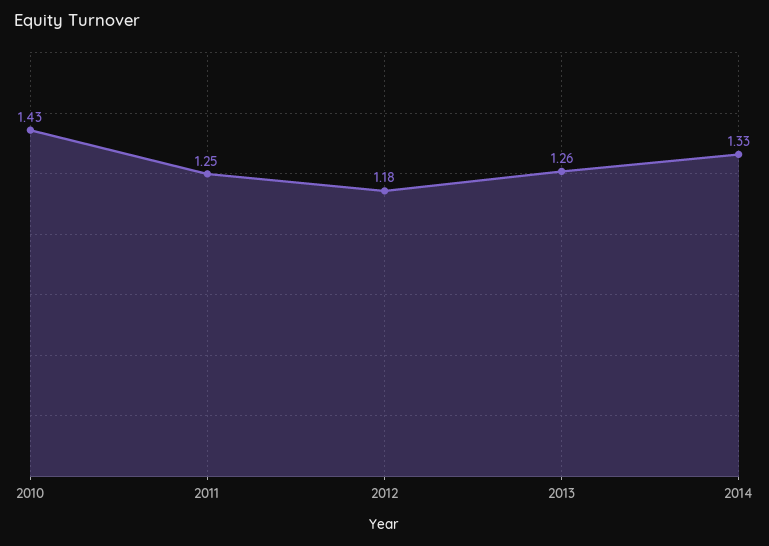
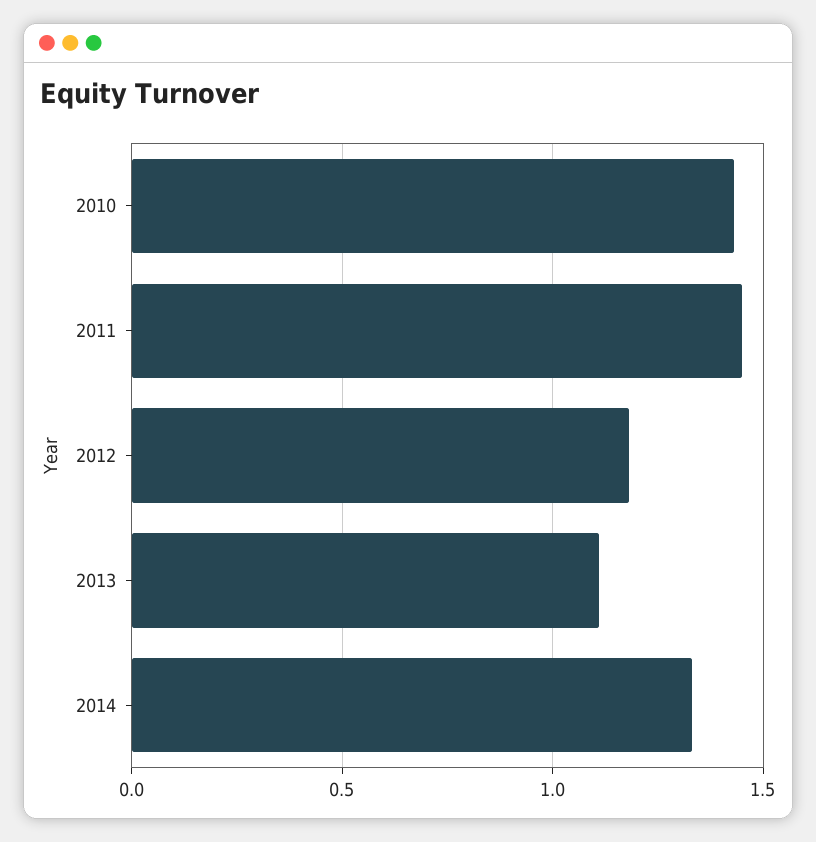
2011: 1.25 -> 1.45
2013: 1.26 -> 1.1

